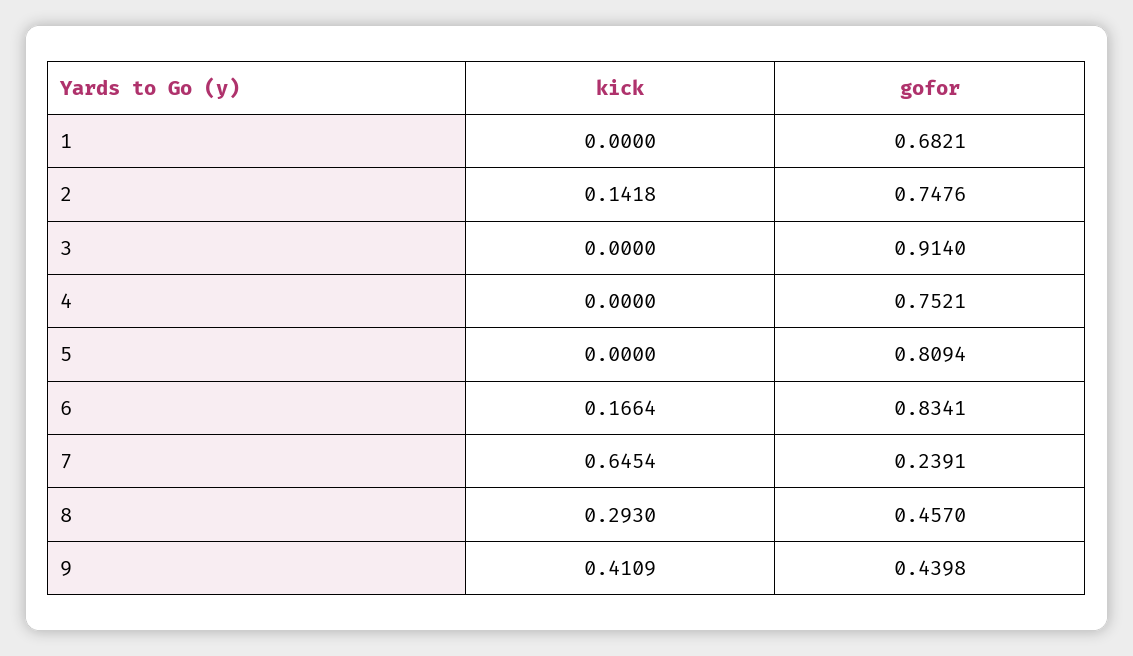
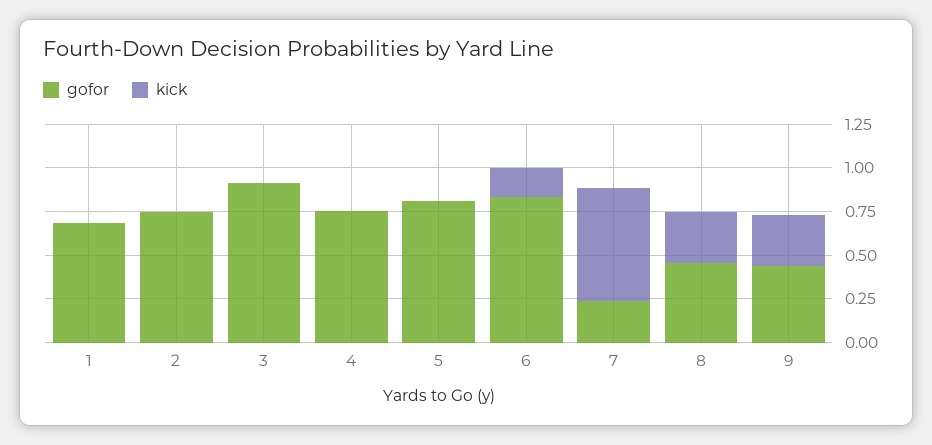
kick, 2: 0.1418 -> 0
kick, 9: 0.4109 -> 0.3

